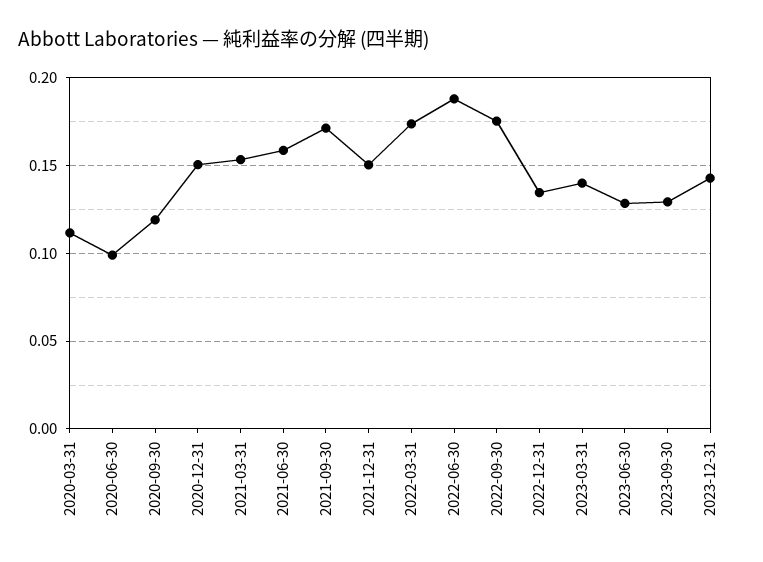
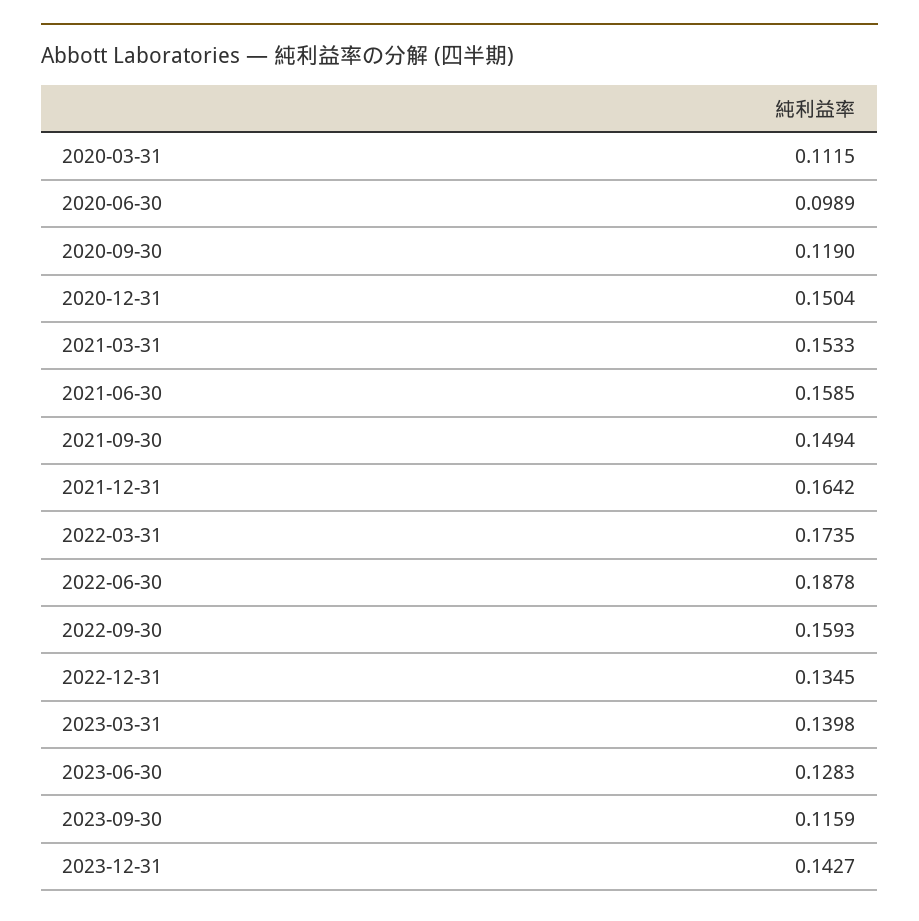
2021-09-30: 0.17 -> 0.1494
2021-12-31: 0.15 -> 0.1642
2022-09-30: 0.175 -> 0.1593
2023-09-30: 0.13 -> 0.1159

